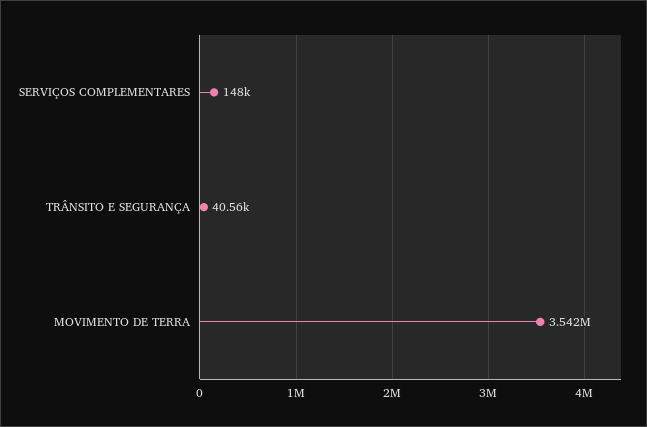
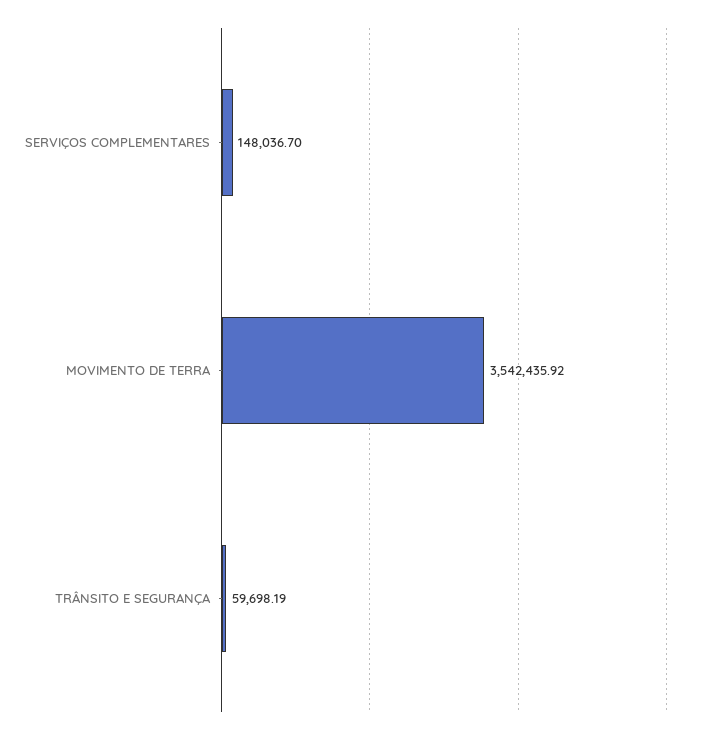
TRÂNSITO E SEGURANÇA: 40560 -> 59698.19

